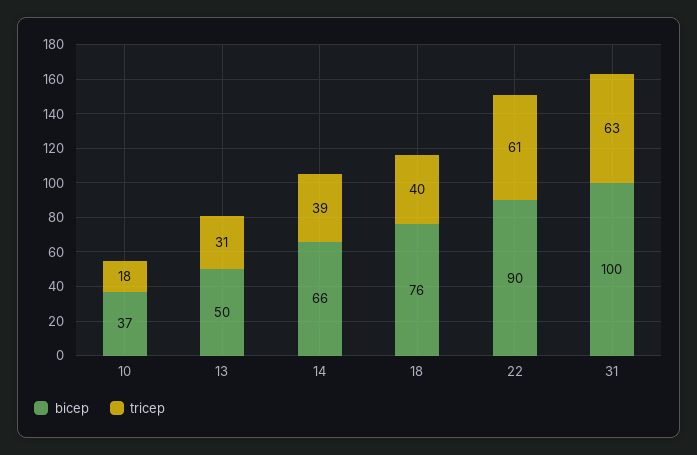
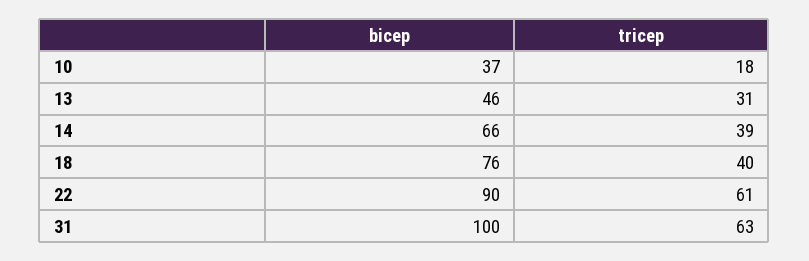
bicep, 13: 50 -> 46

